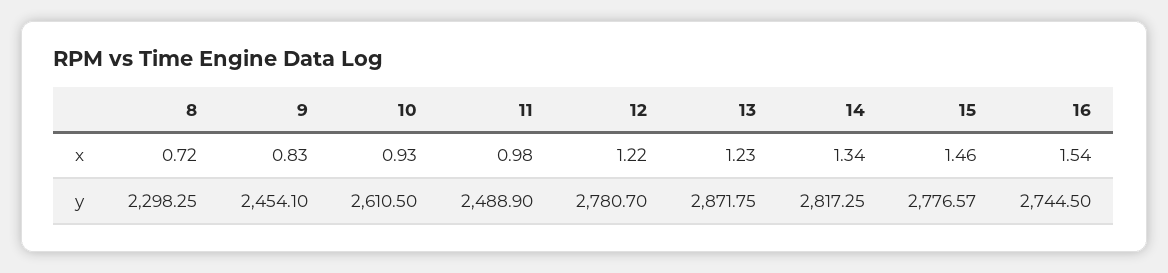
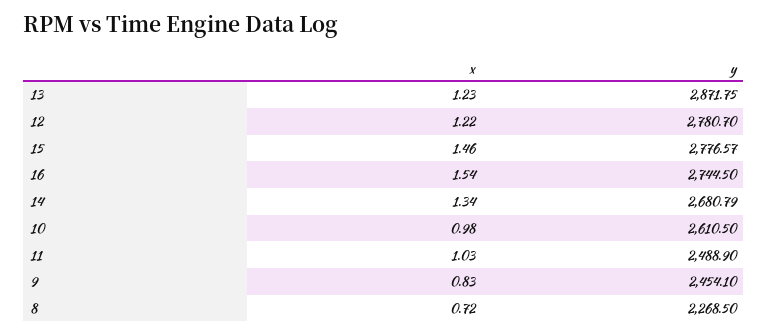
10, x: 0.93 -> 0.98
11, x: 0.98 -> 1.03
8, y: 2298.25 -> 2268.5
14, y: 2817.25 -> 2680.79

